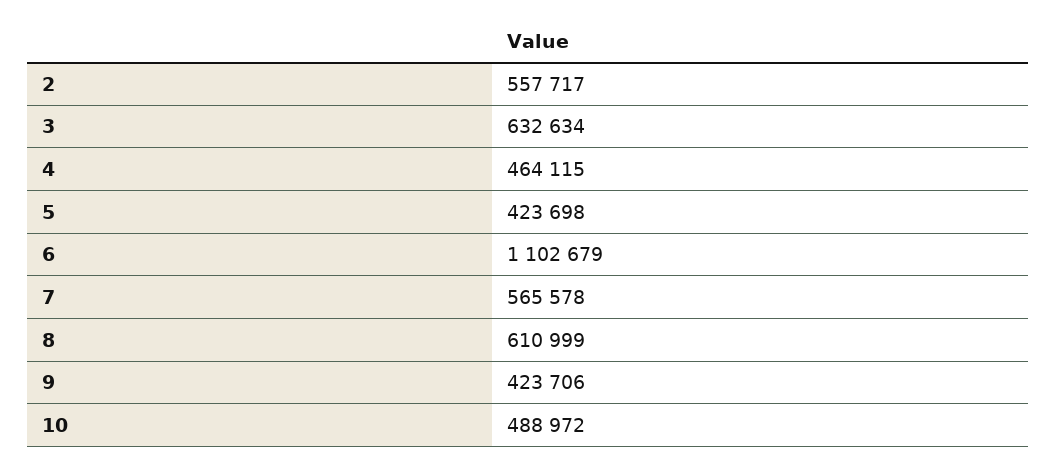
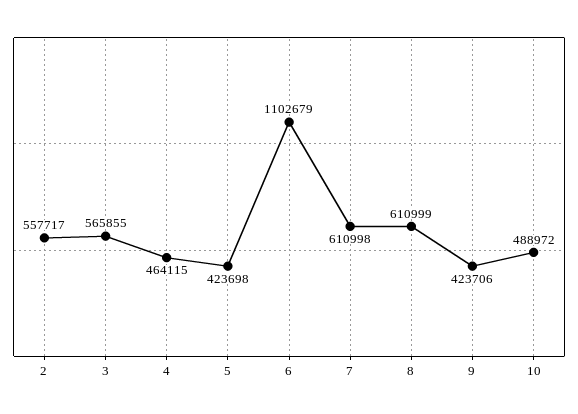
3: 632634 -> 565855
7: 565578 -> 610998

